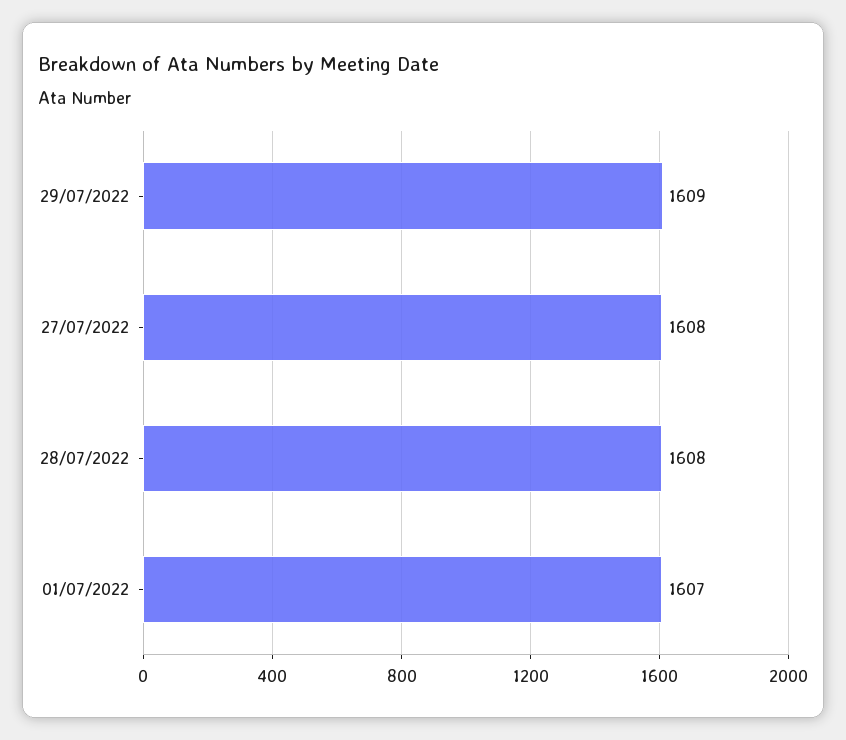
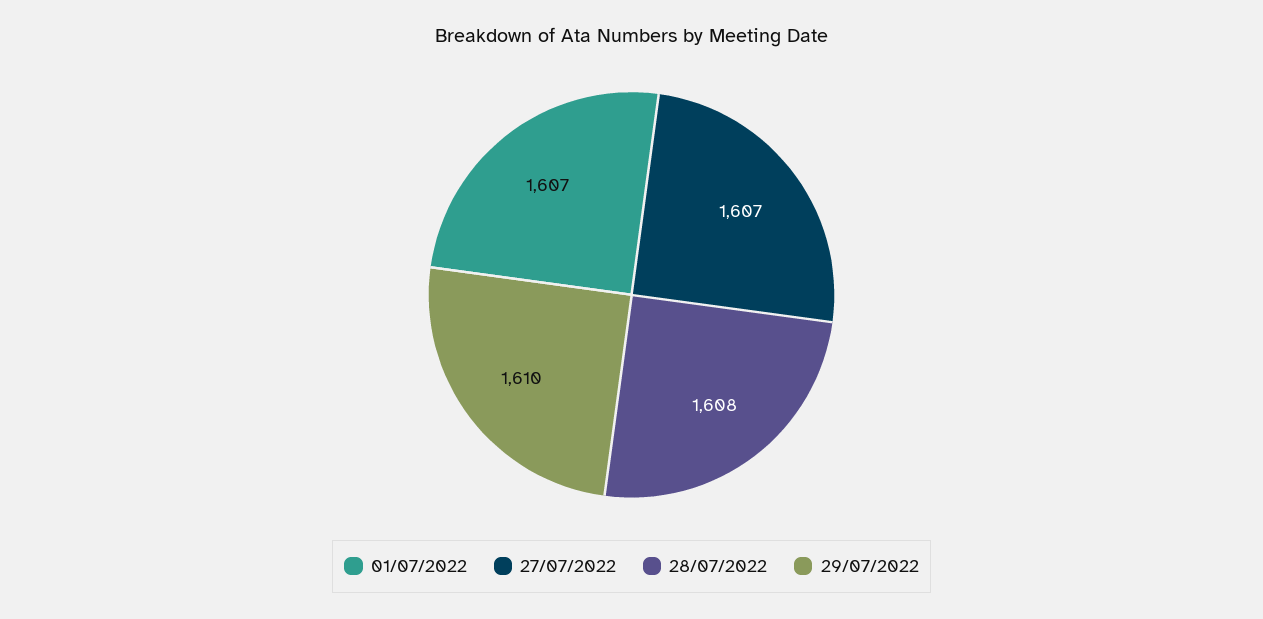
29/07/2022: 1609 -> 1610
27/07/2022: 1608 -> 1607

